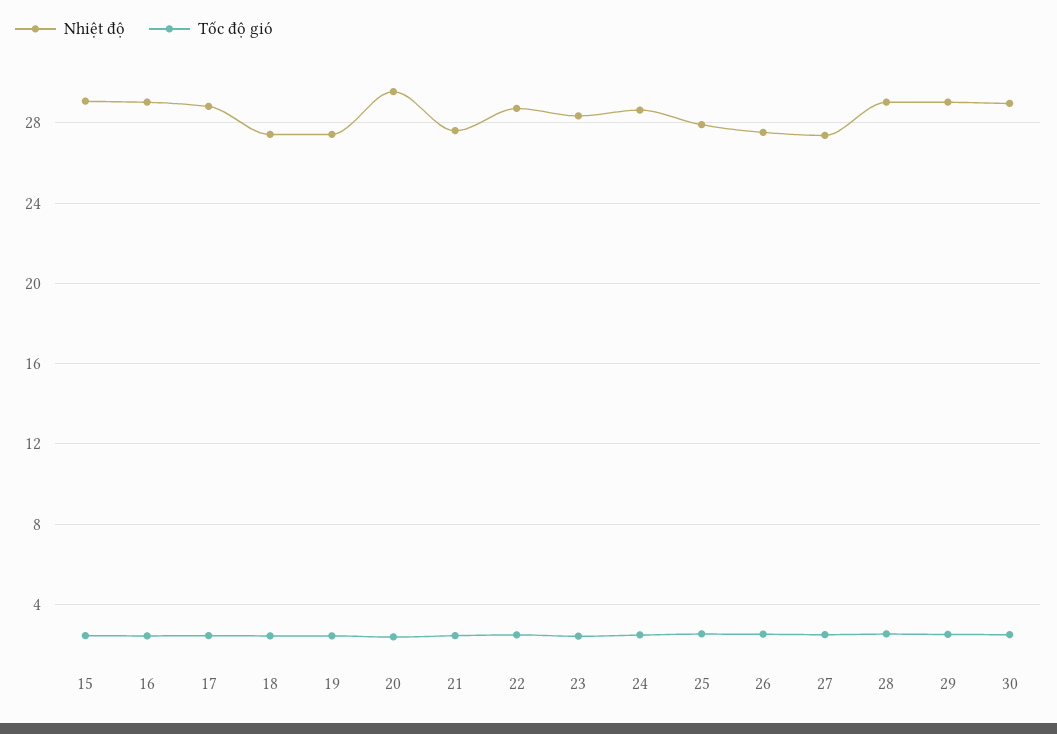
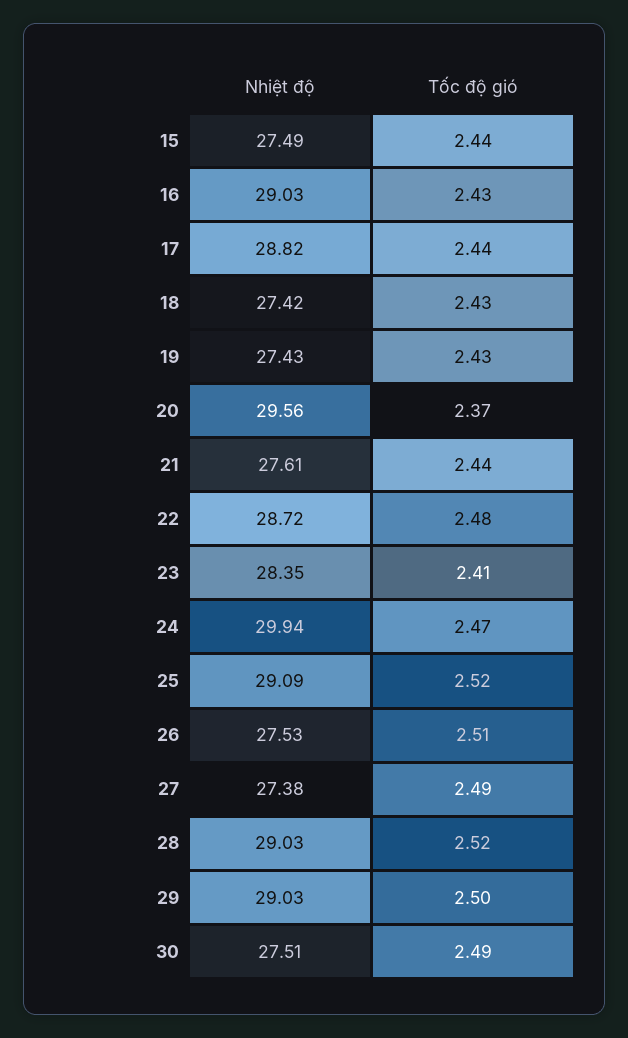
Nhiệt độ, 15: 29 -> 27.49
Nhiệt độ, 24: 28.5 -> 29.94
Nhiệt độ, 25: 28 -> 29.09
Nhiệt độ, 30: 29 -> 27.51

